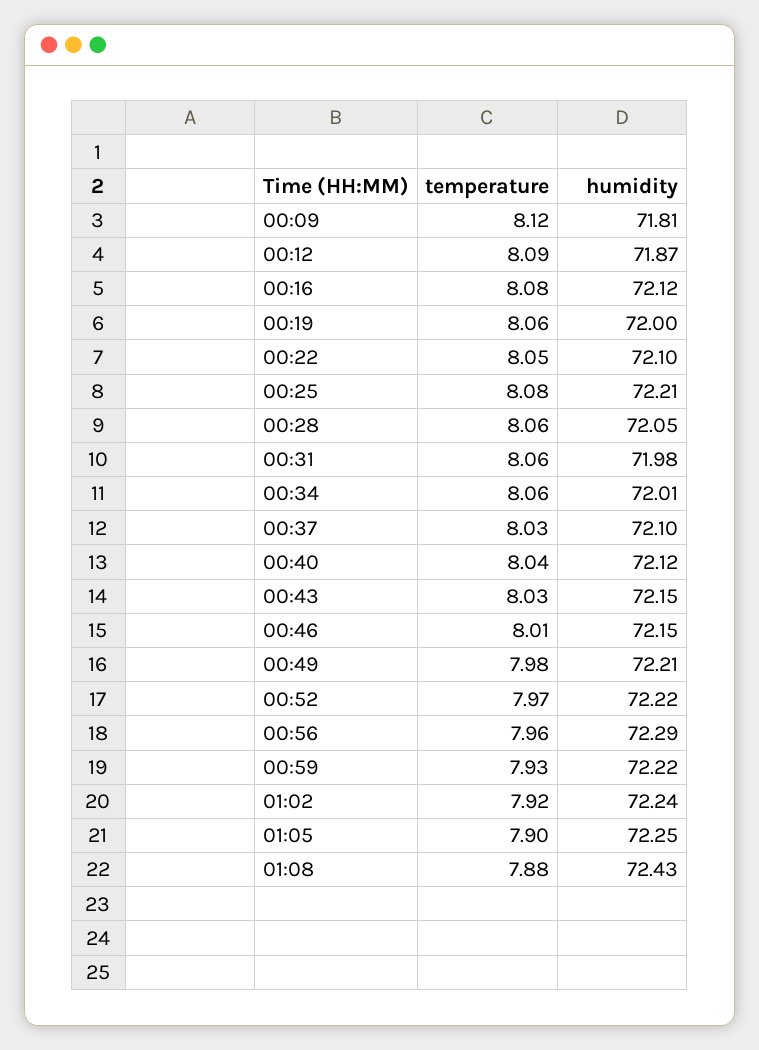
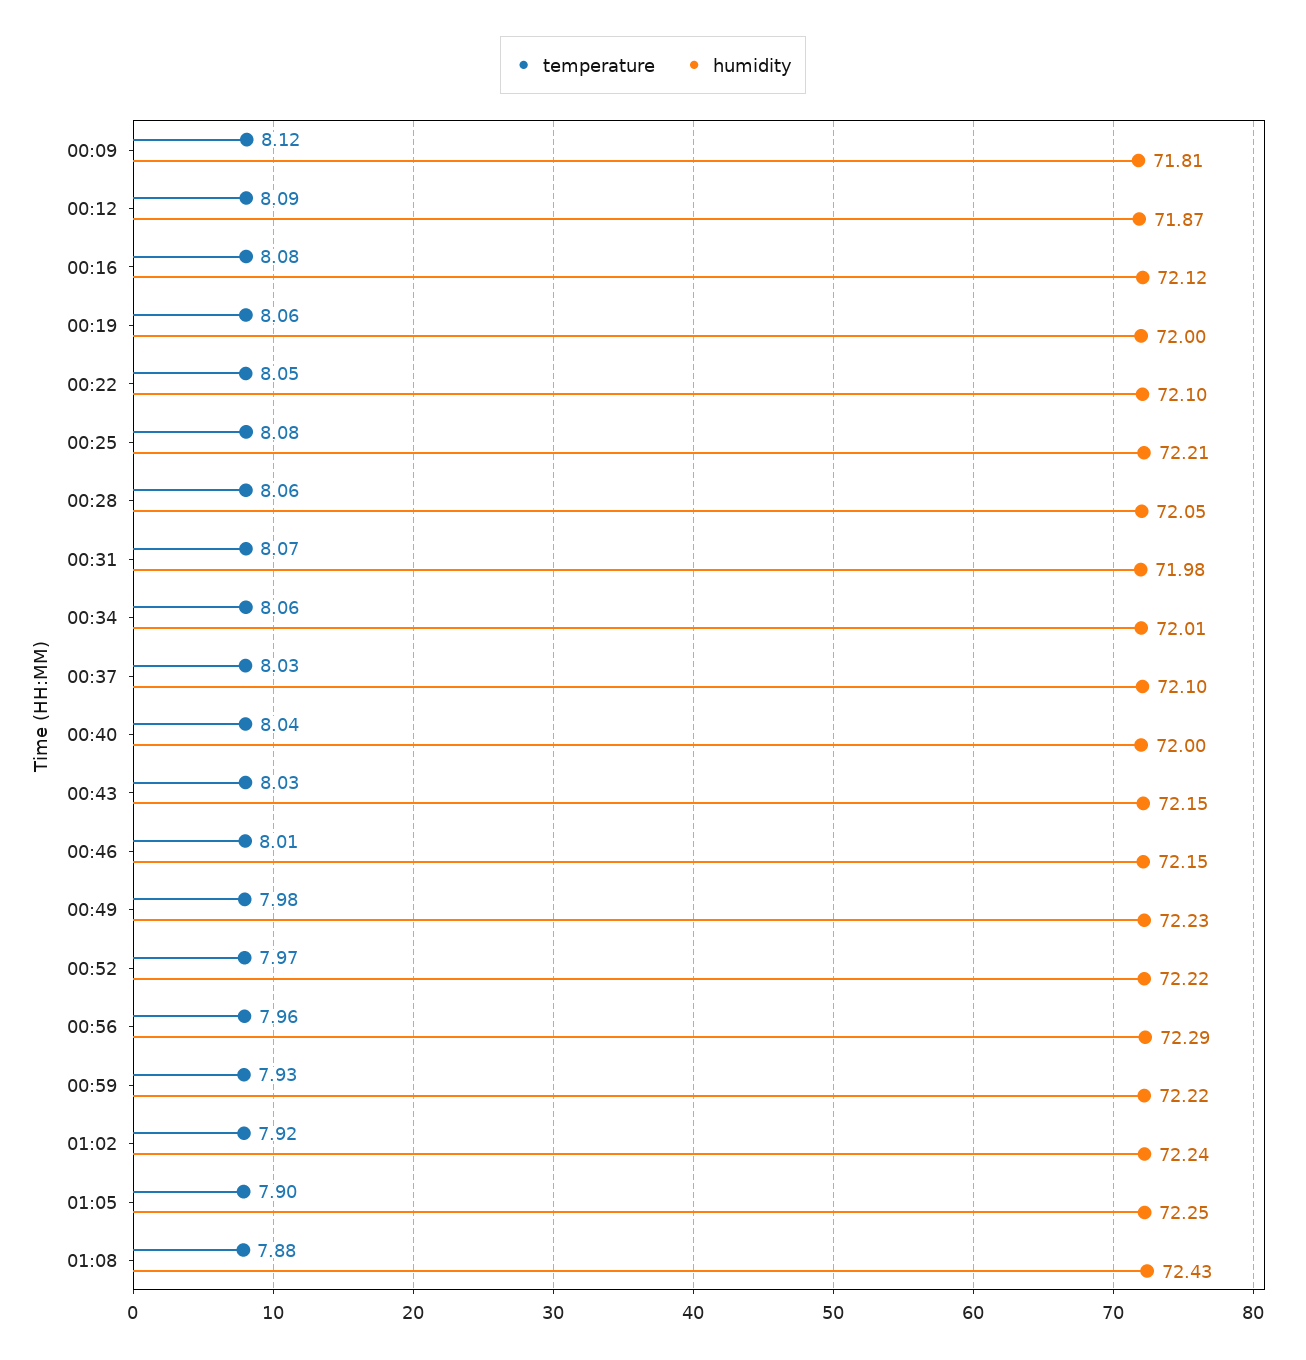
temperature, 00:31: 8.06 -> 8.07
humidity, 00:40: 72.12 -> 72
humidity, 00:49: 72.21 -> 72.23

